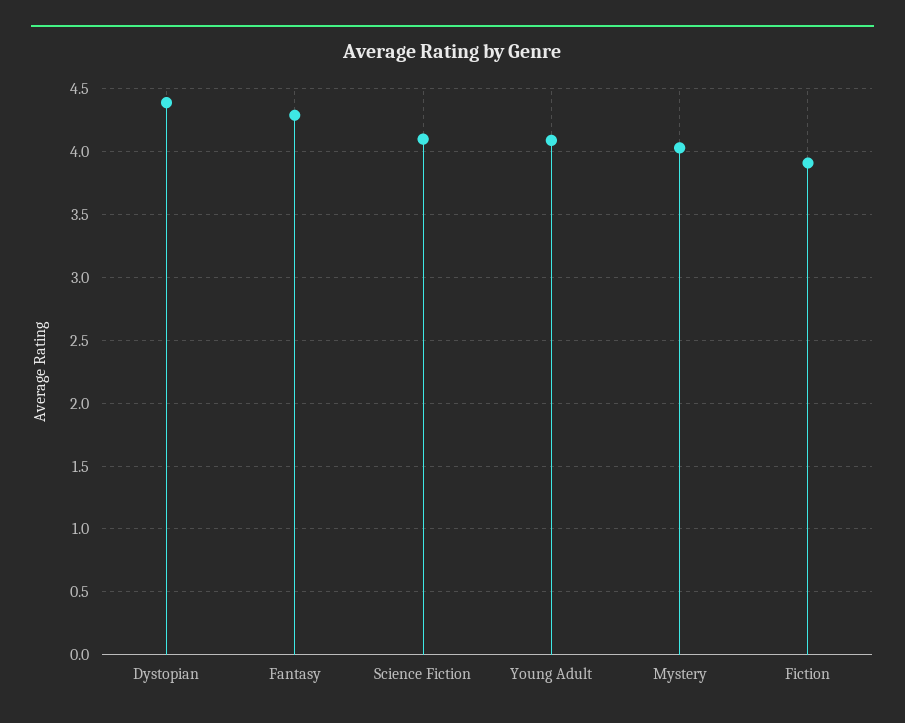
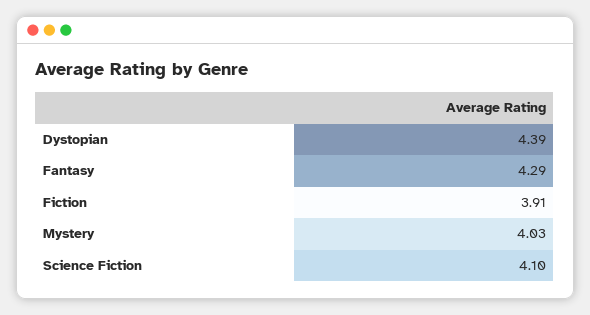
Young Adult: 4.1 -> none

